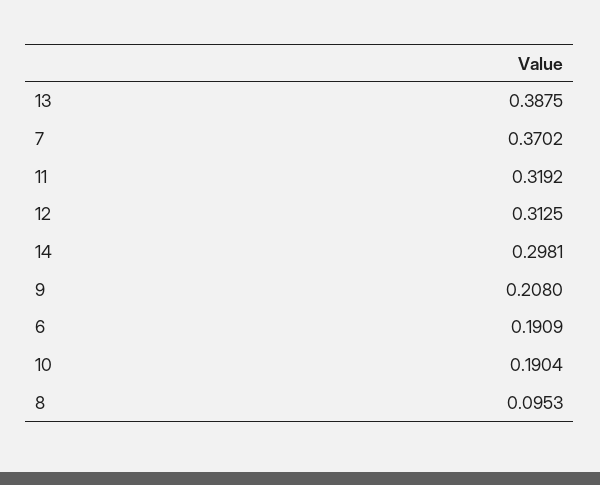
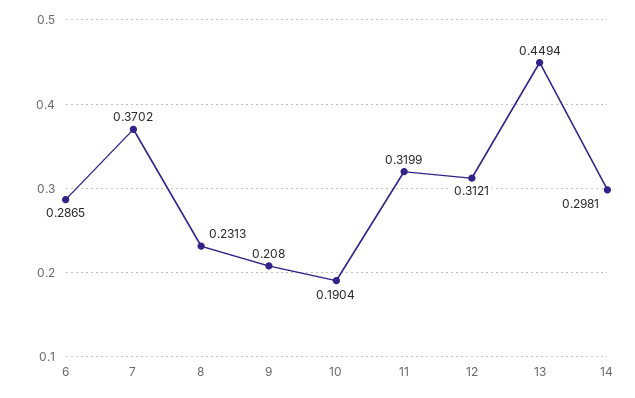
13: 0.3875 -> 0.4494
11: 0.3192 -> 0.3199
12: 0.3125 -> 0.3121
6: 0.1909 -> 0.2865
8: 0.0953 -> 0.2313

